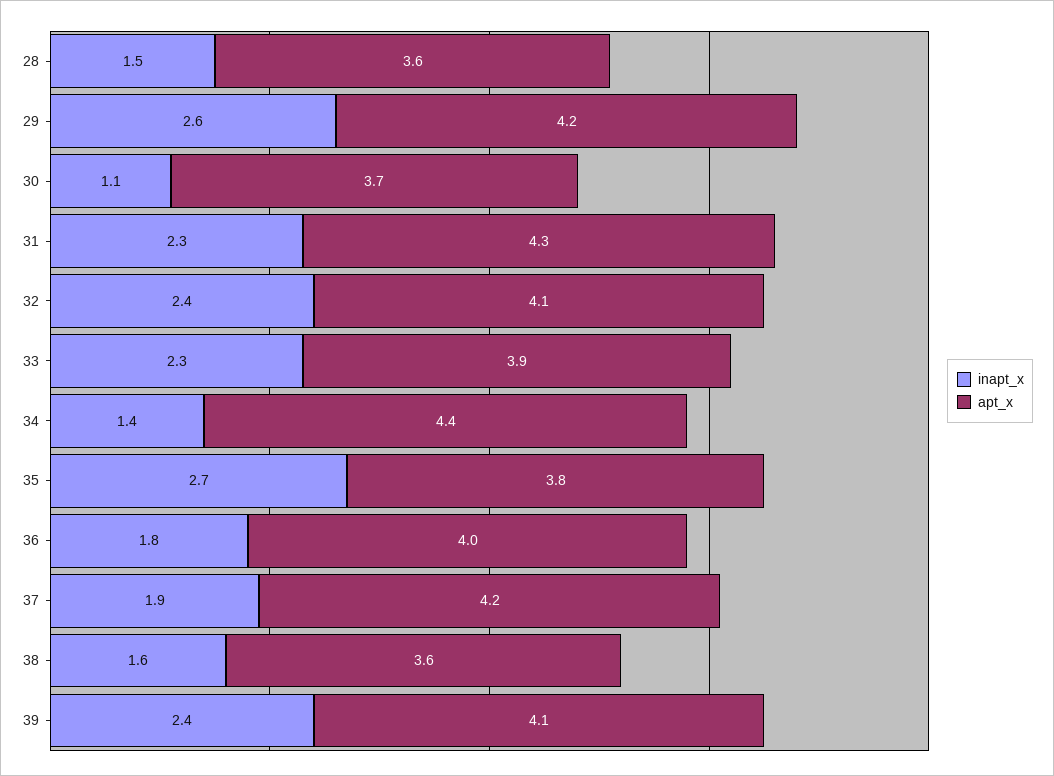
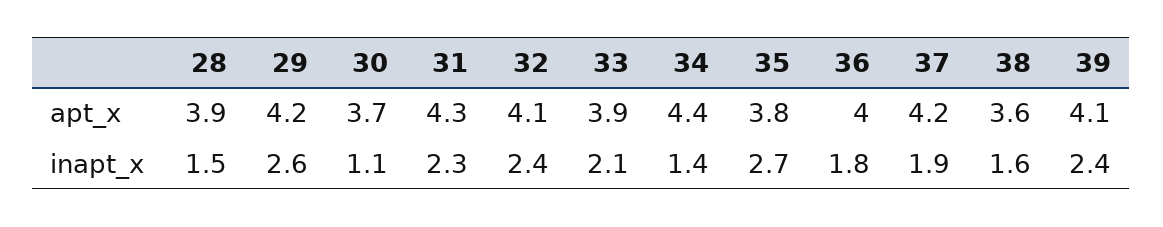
apt_x, 28: 3.6 -> 3.9
inapt_x, 33: 2.3 -> 2.1

